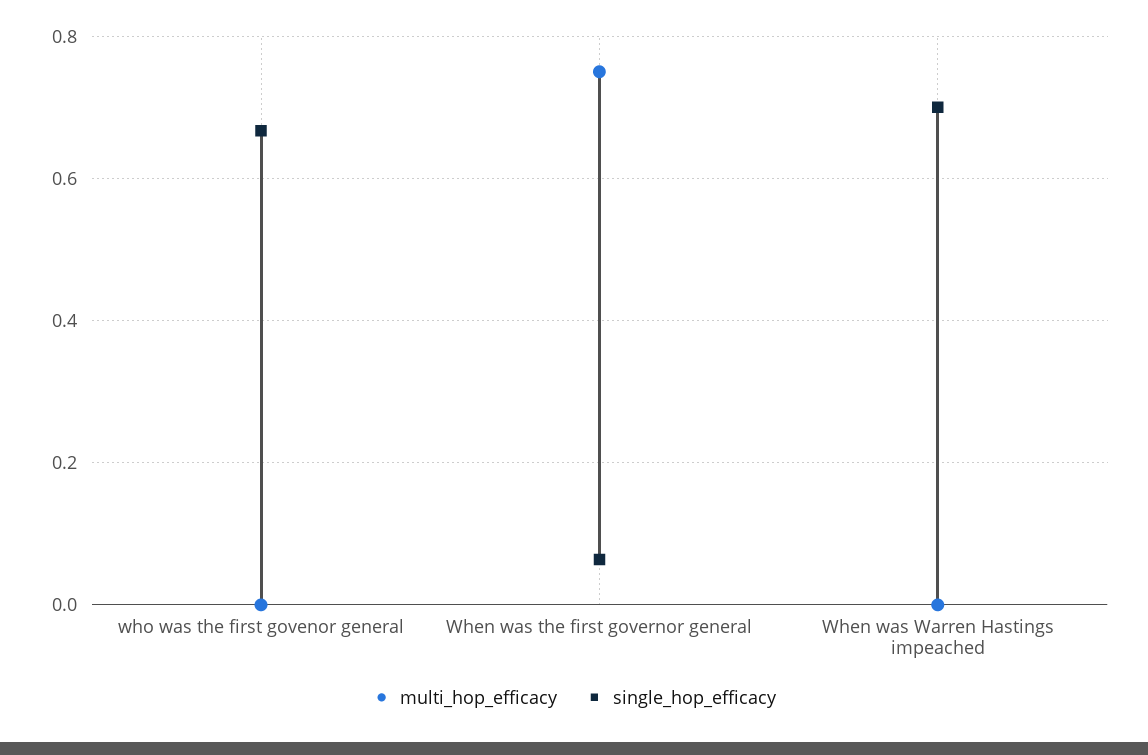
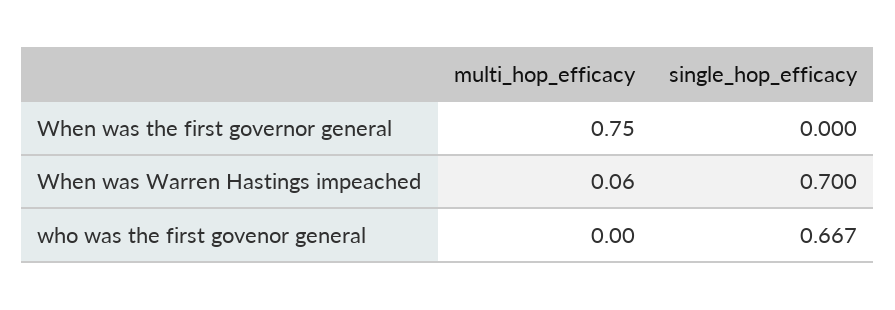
single_hop_efficacy, When was the first governor general: 0.06 -> 0
multi_hop_efficacy, When was Warren Hastings impeached: 0 -> 0.06

